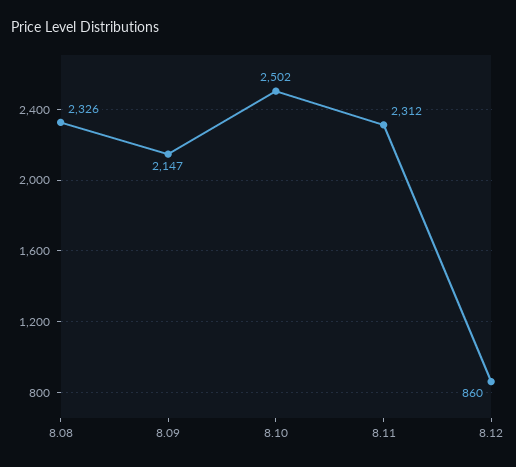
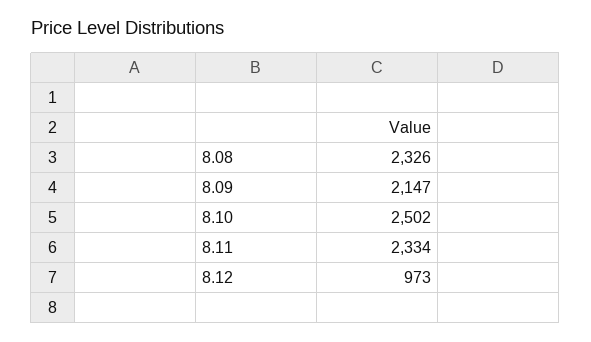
8.11: 2312 -> 2334
8.12: 860 -> 973

